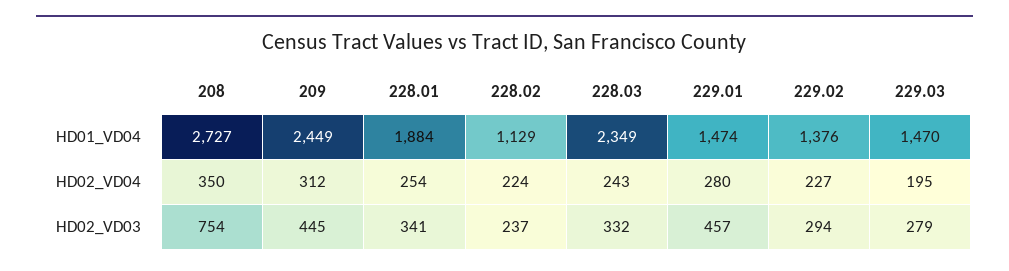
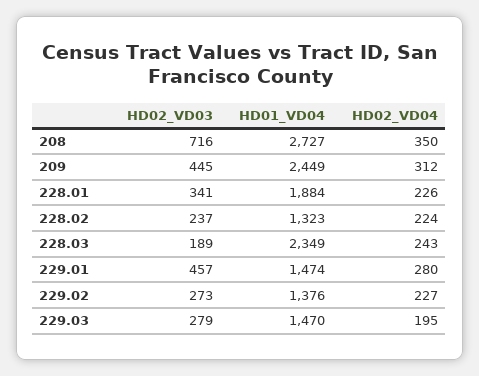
228.02, HD01_VD04: 1129 -> 1323
228.01, HD02_VD04: 254 -> 226
208, HD02_VD03: 754 -> 716
228.03, HD02_VD03: 332 -> 189
229.02, HD02_VD03: 294 -> 273

